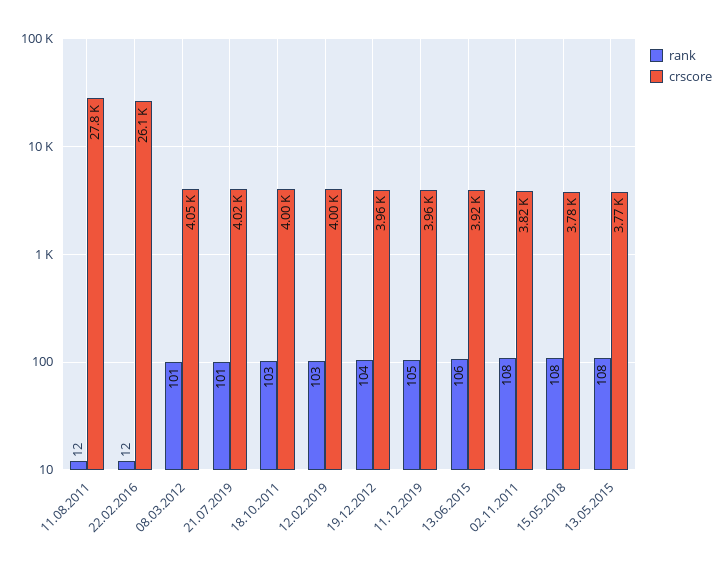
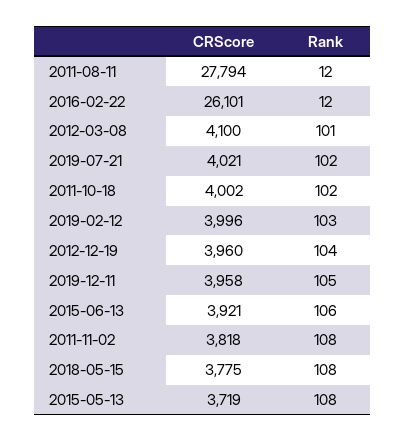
crscore, 08.03.2012: 4050 -> 4100
rank, 21.07.2019: 101 -> 102
rank, 18.10.2011: 103 -> 102
crscore, 13.05.2015: 3770 -> 3719

